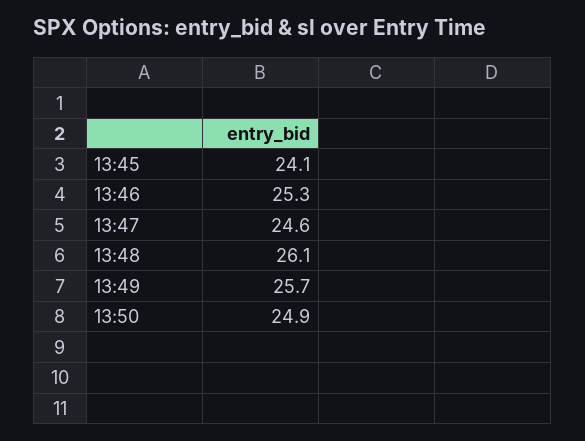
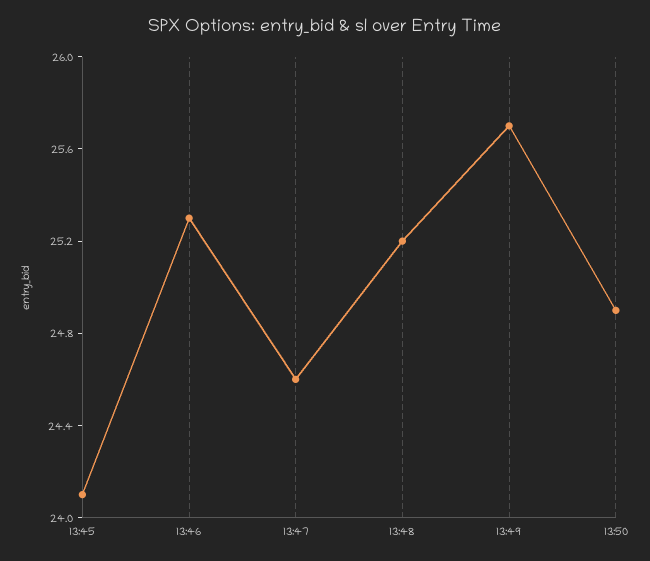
13:48: 26.1 -> 25.2

